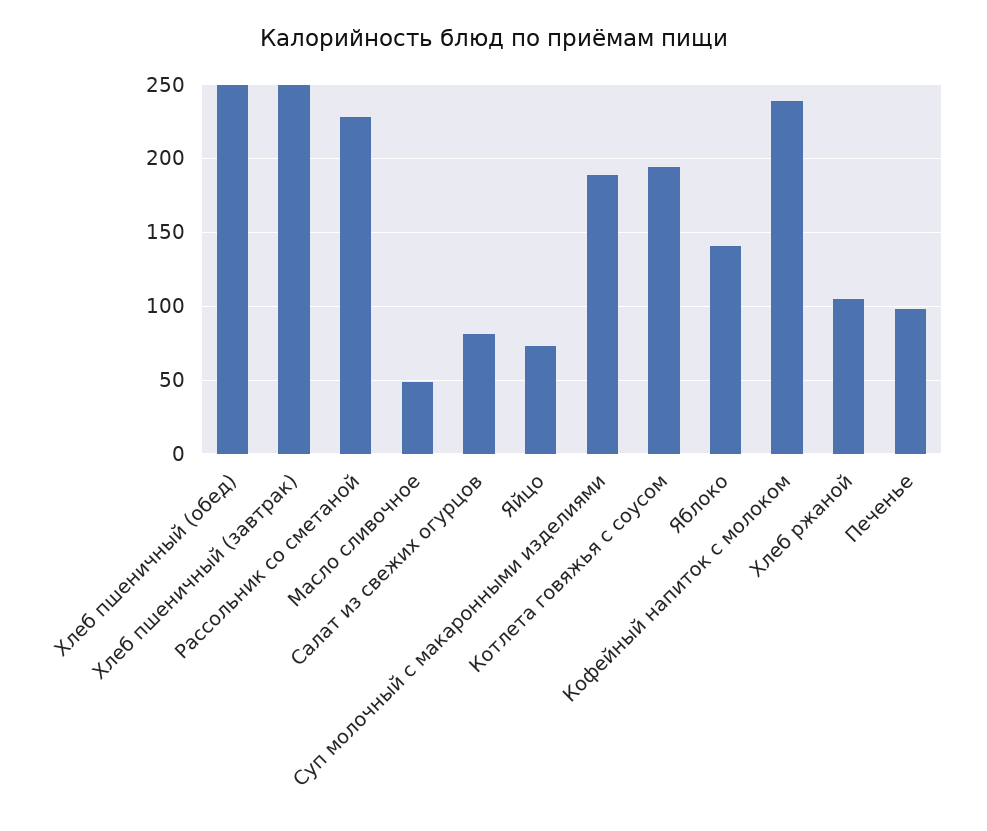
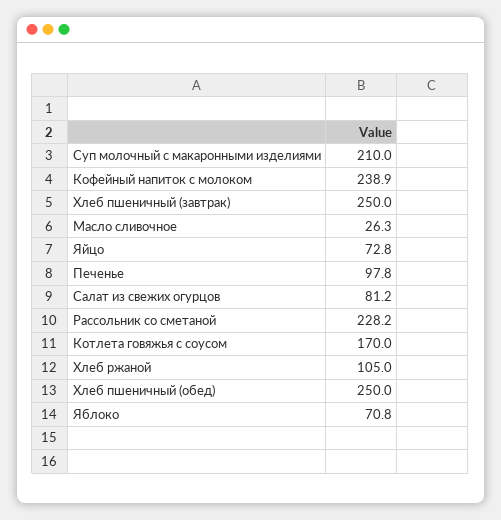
Масло сливочное: 50 -> 26.3
Суп молочный с макаронными изделиями: 190 -> 210
Котлета говяжья с соусом: 195 -> 170
Яблоко: 140 -> 70.8

